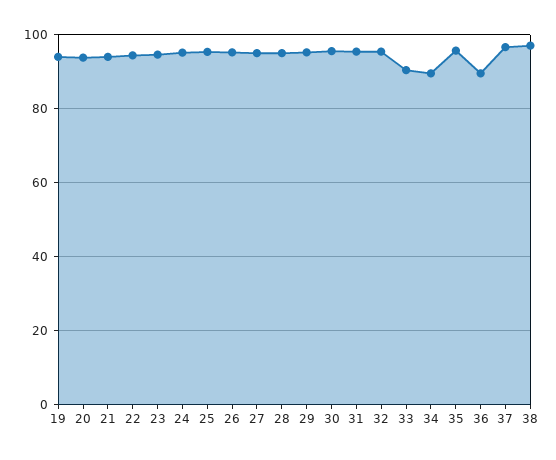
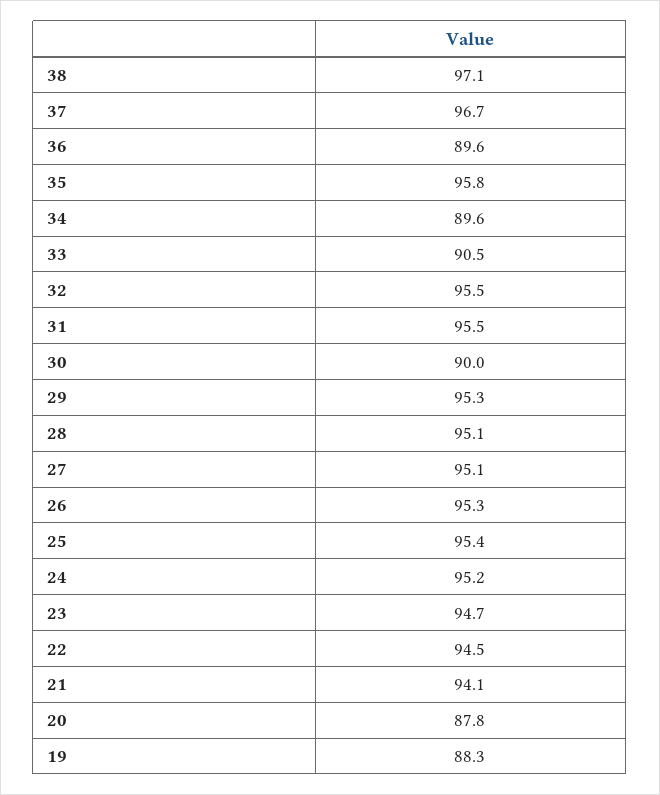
19: 94 -> 88.3
20: 94 -> 87.8
30: 96 -> 90

